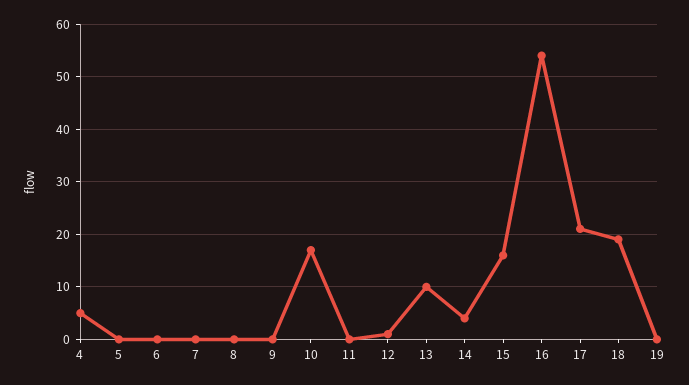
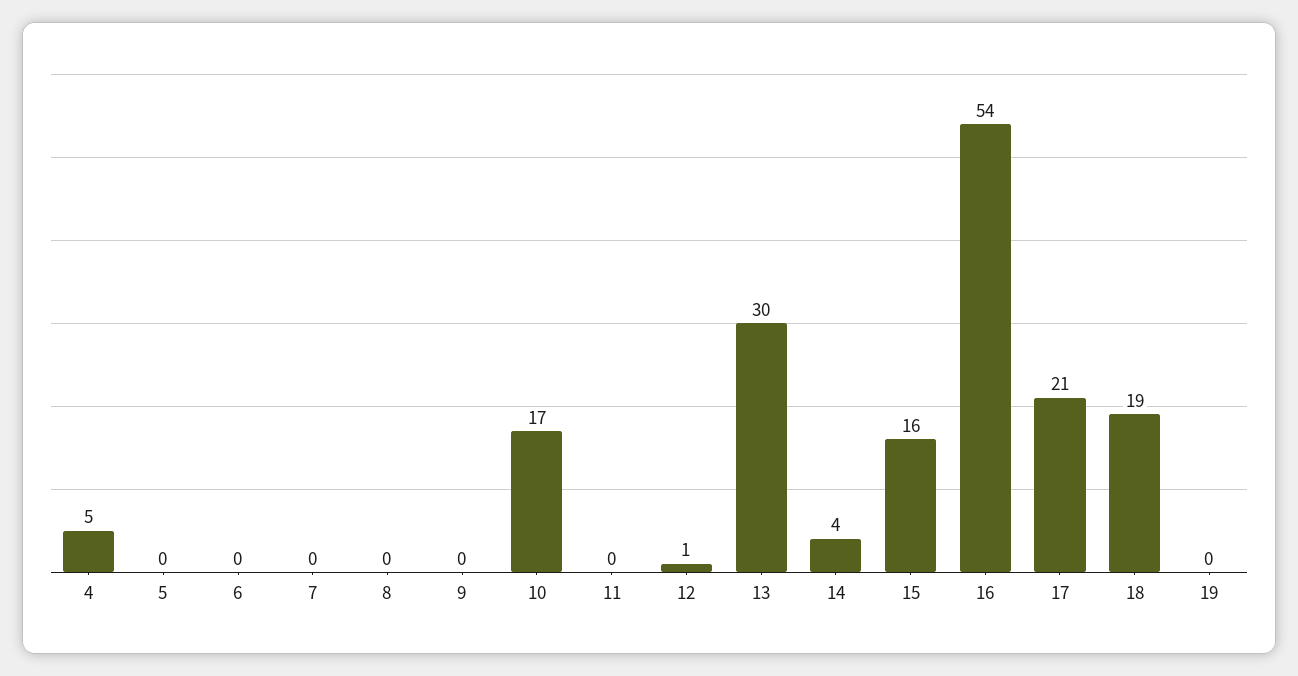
13: 10 -> 30

